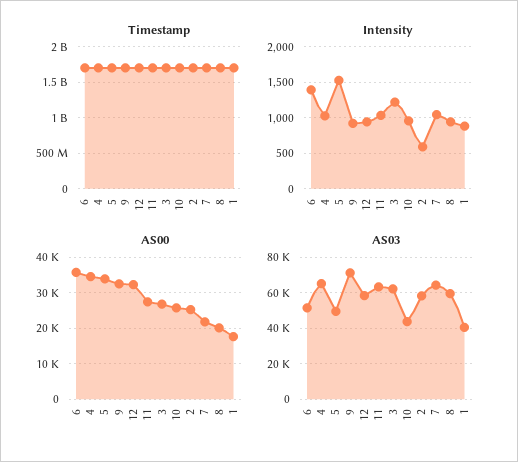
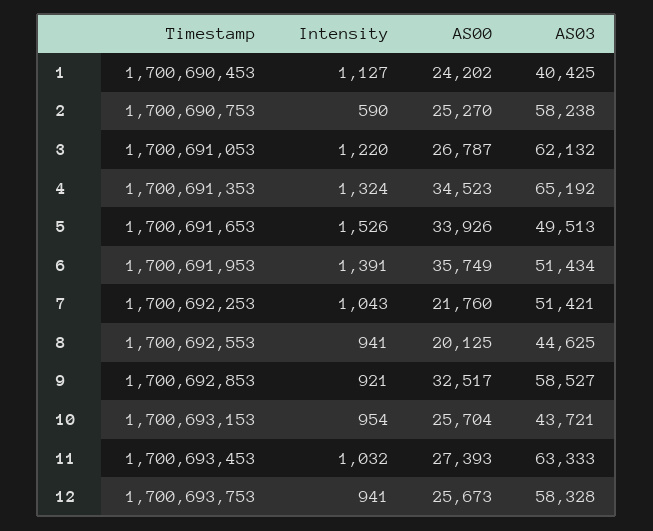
Intensity, 4: 1000 -> 1324
Intensity, 1: 900 -> 1127
AS00, 12: 32000 -> 25673
AS00, 1: 18000 -> 24202
AS03, 9: 70000 -> 58527
AS03, 7: 65000 -> 51421
AS03, 8: 60000 -> 44625

